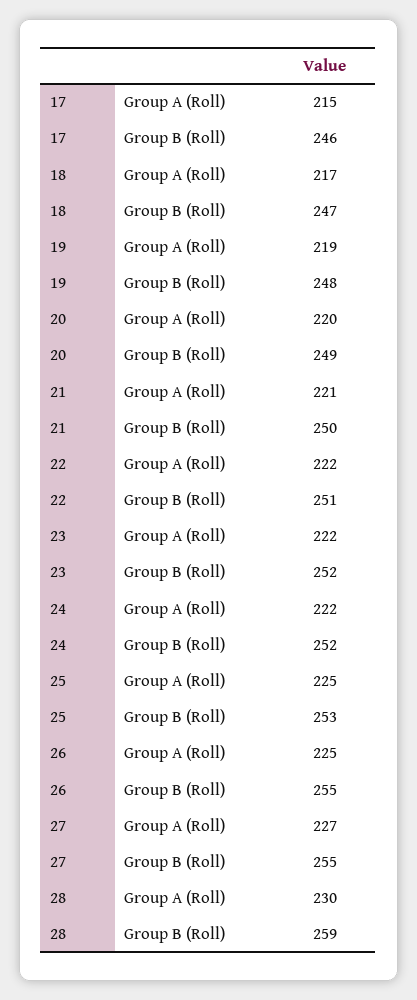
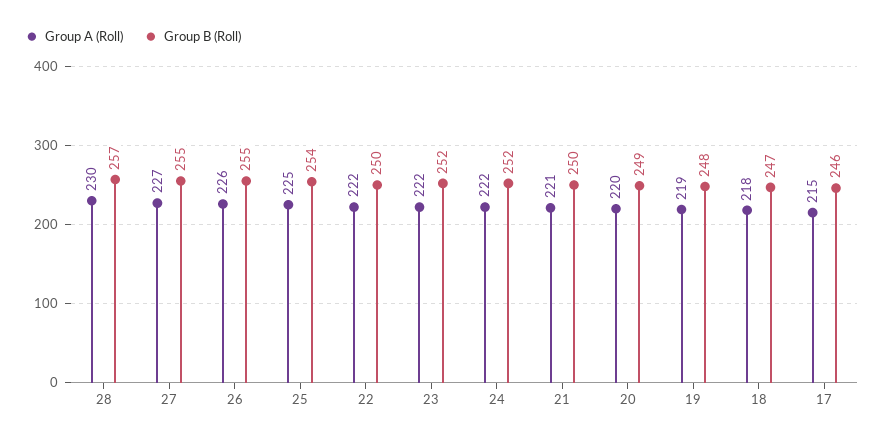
Group A (Roll), 18: 217 -> 218
Group B (Roll), 22: 251 -> 250
Group B (Roll), 25: 253 -> 254
Group A (Roll), 26: 225 -> 226
Group B (Roll), 28: 259 -> 257

